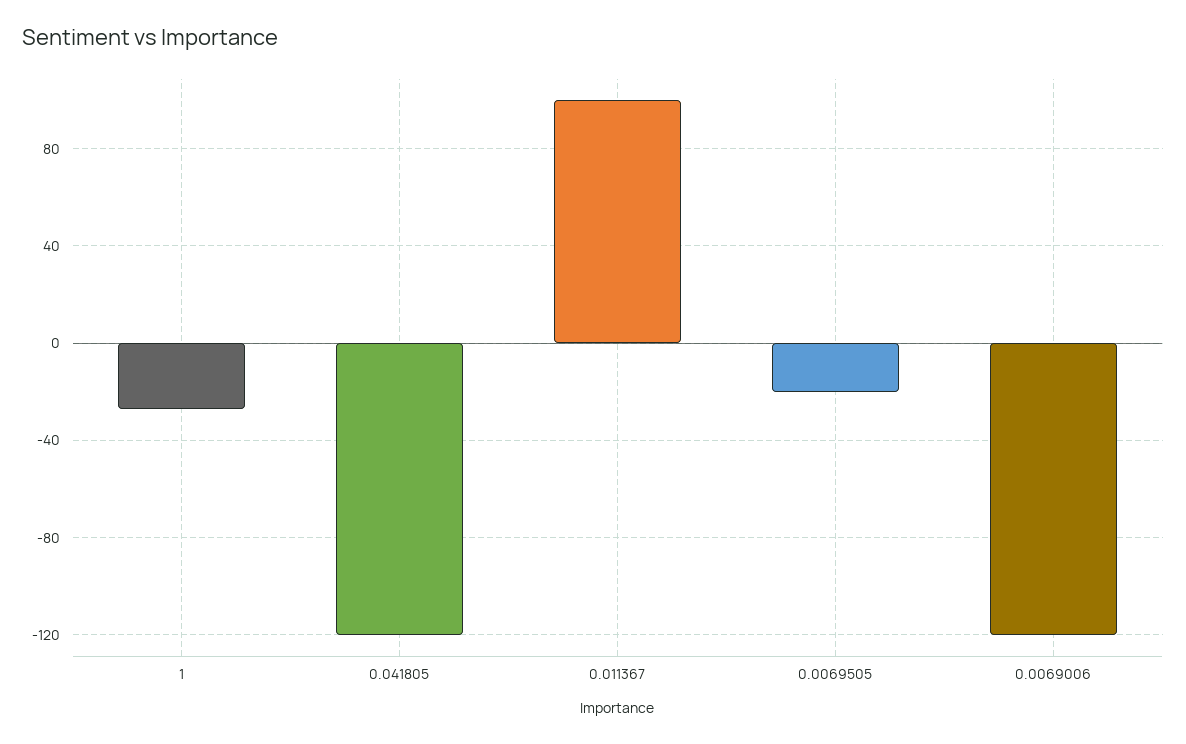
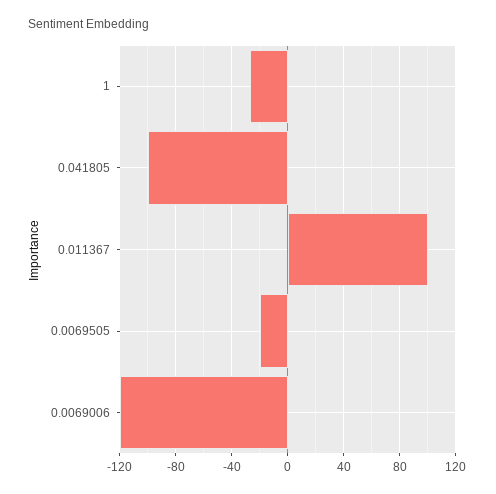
0.041805: -120 -> -100

